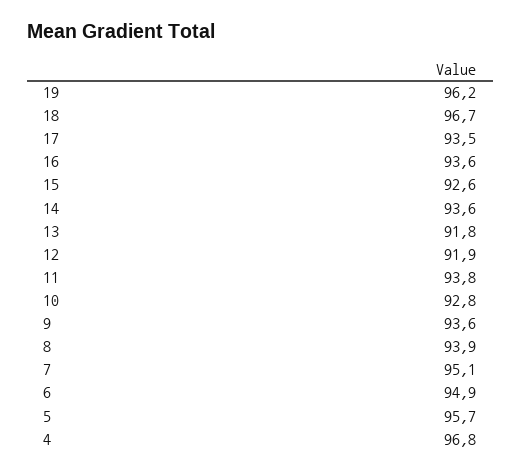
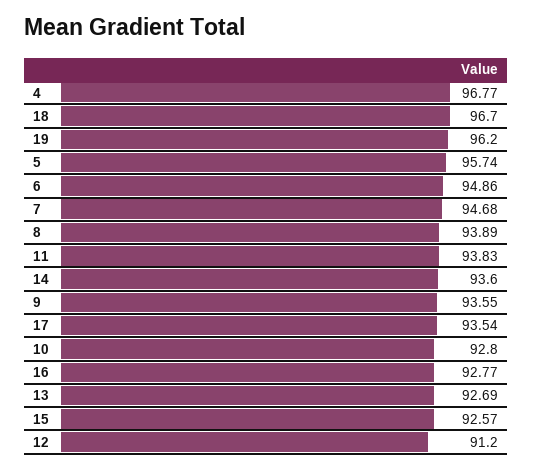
16: 93.6 -> 92.77
13: 91.8 -> 92.69
12: 91.9 -> 91.2
7: 95.1 -> 94.68

